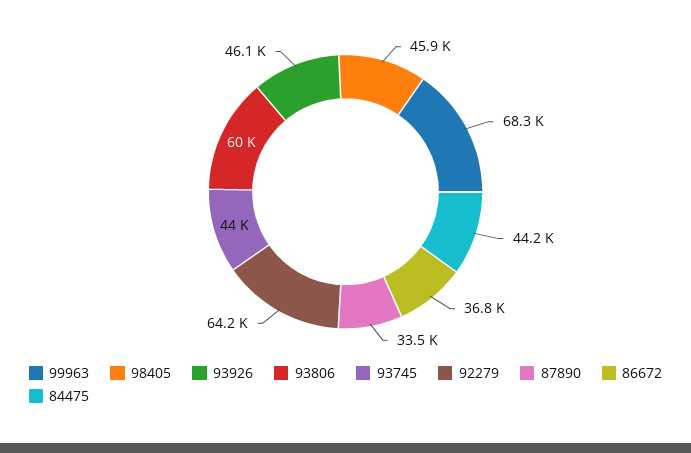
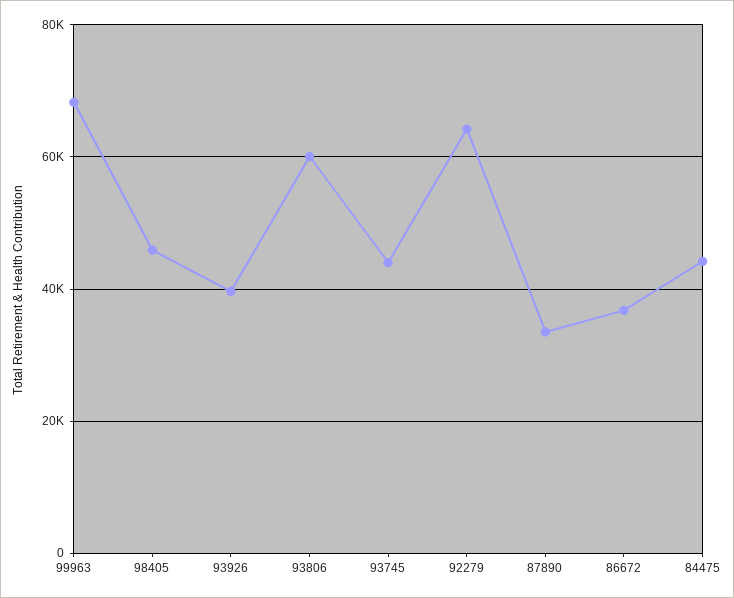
93926: 46100 -> 40000

